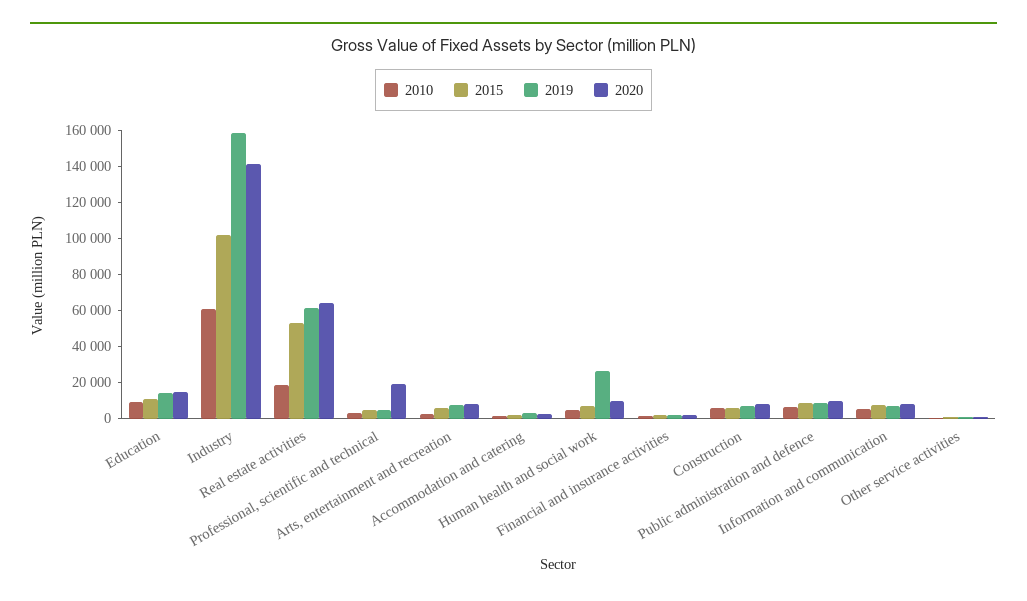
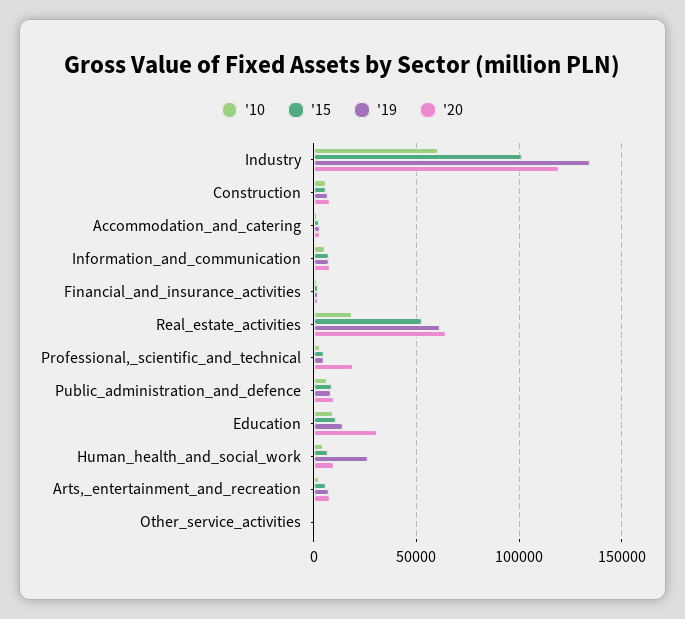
2020, Education: 15000 -> 30000
2019, Industry: 160000 -> 135000
2020, Industry: 140000 -> 120000

